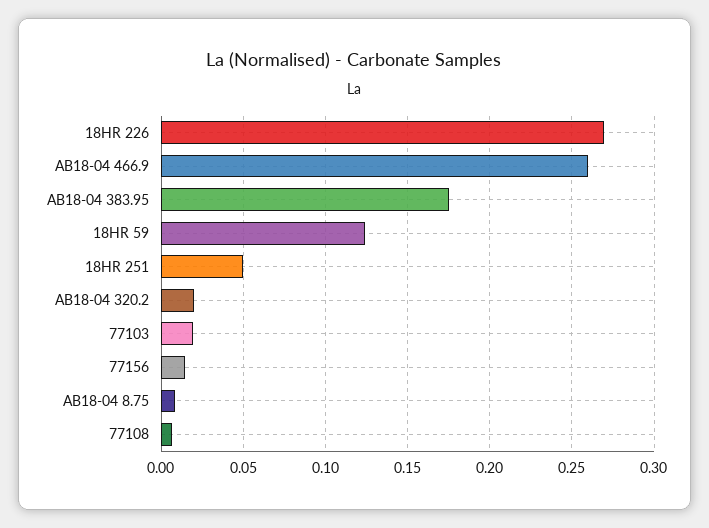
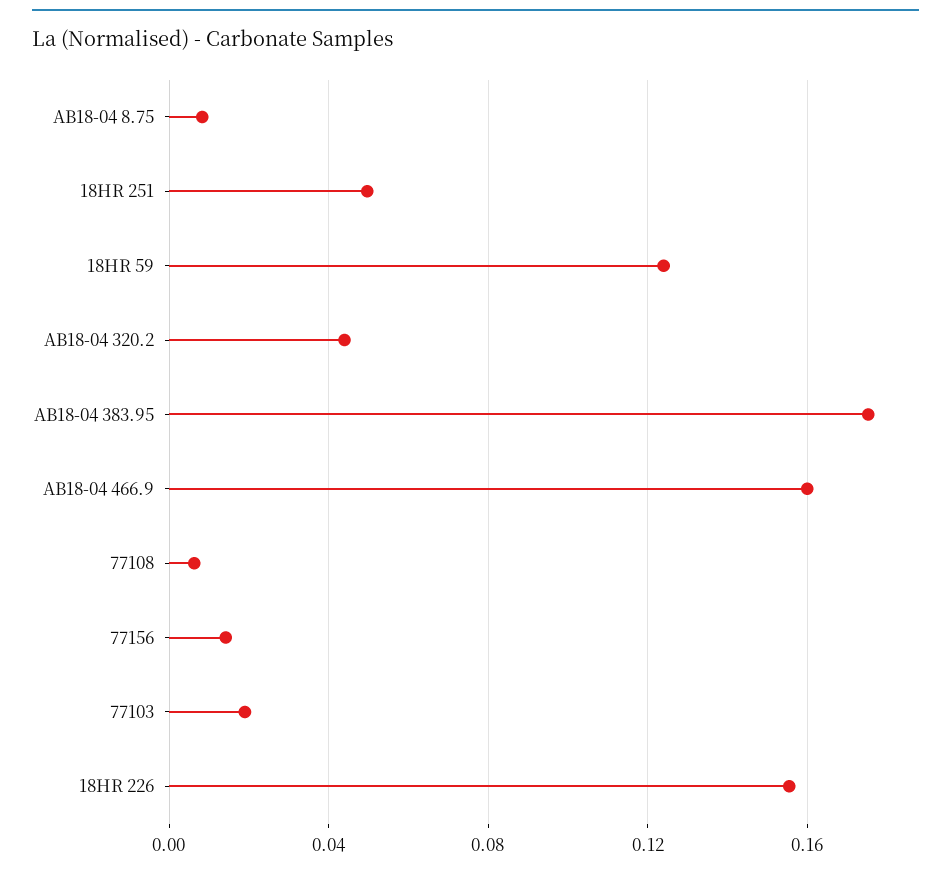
18HR 226: 0.27 -> 0.155
AB18-04 466.9: 0.26 -> 0.16
AB18-04 320.2: 0.02 -> 0.045

